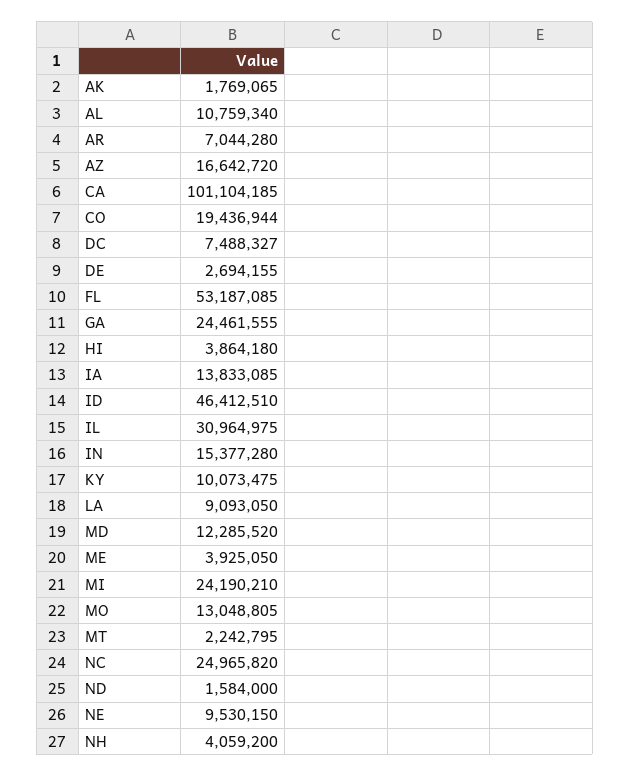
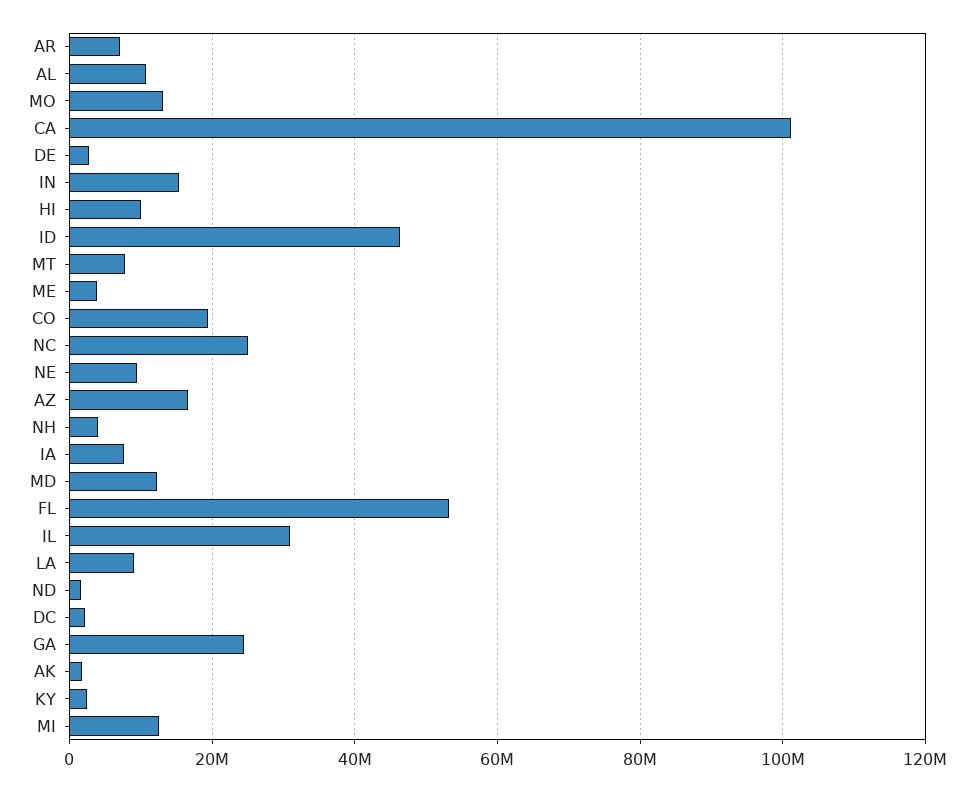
DC: 7488327 -> 2000000
HI: 3864180 -> 10000000
IA: 13833085 -> 8000000
KY: 10073475 -> 2000000
MI: 24190210 -> 12000000
MT: 2242795 -> 8000000

